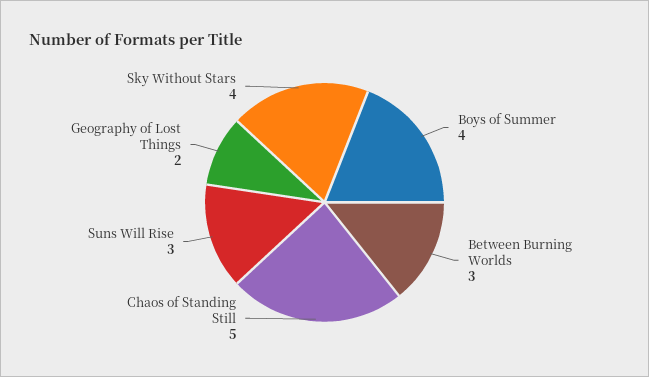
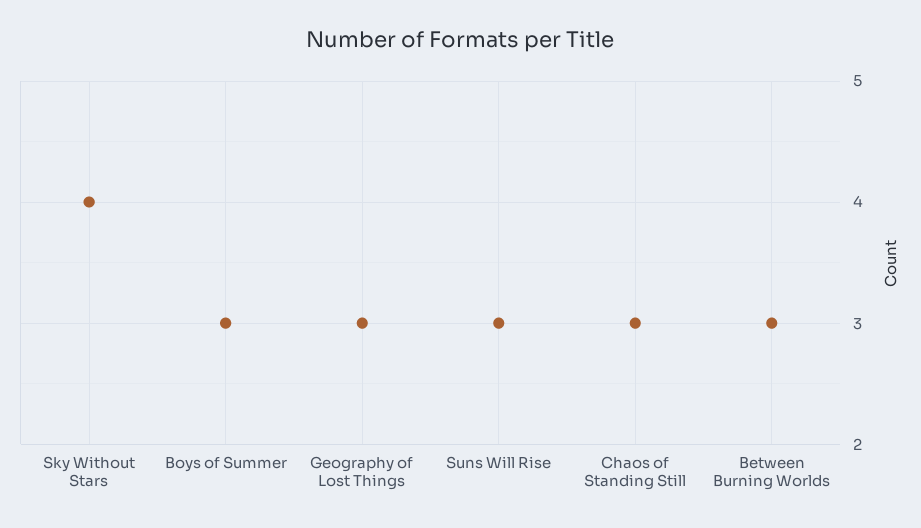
Boys of Summer: 4 -> 3
Chaos of Standing Still: 5 -> 3
Geography of Lost Things: 2 -> 3

